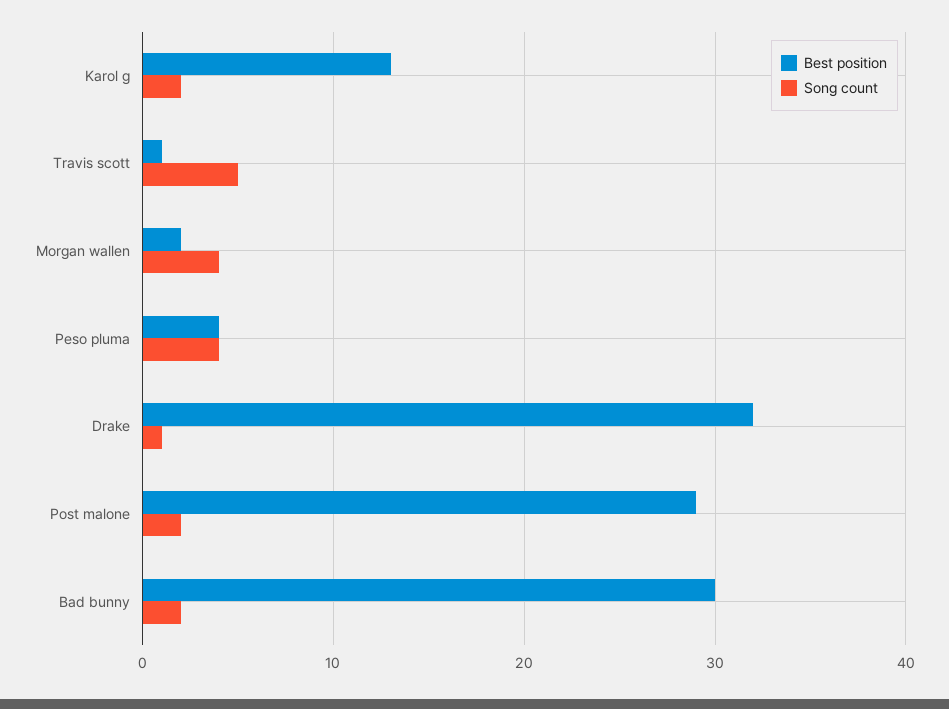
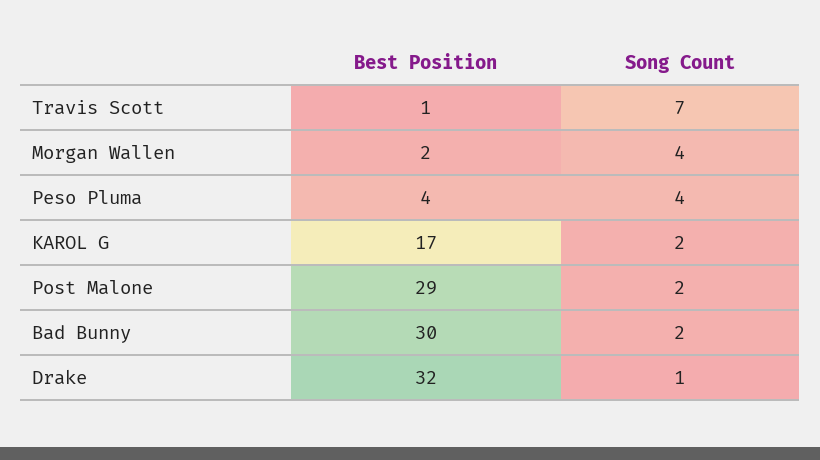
Best position, Karol g: 13 -> 17
Song count, Travis scott: 5 -> 7

